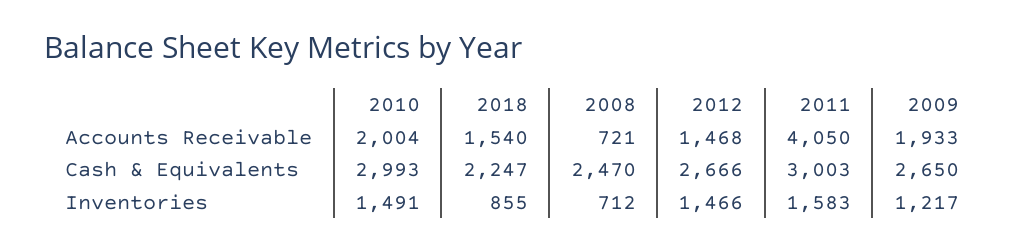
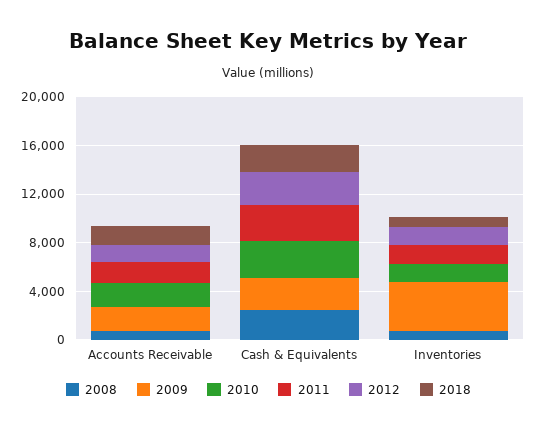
2011, Accounts Receivable: 4050 -> 2000
2009, Inventories: 1217 -> 4000

